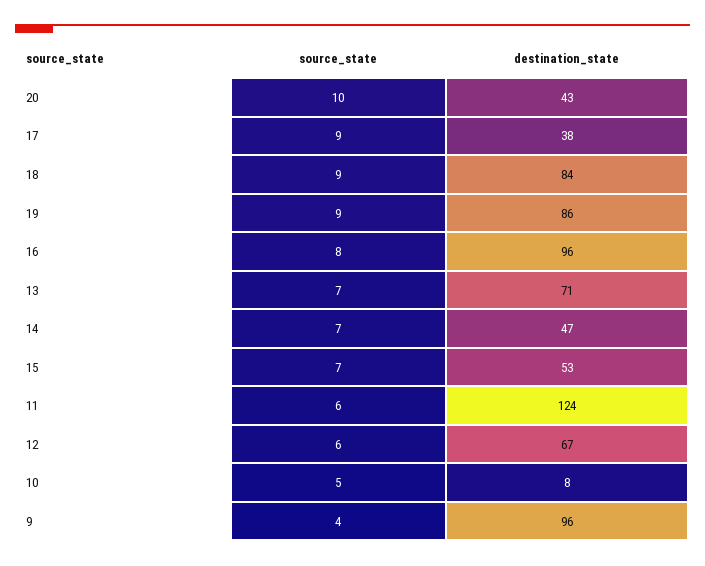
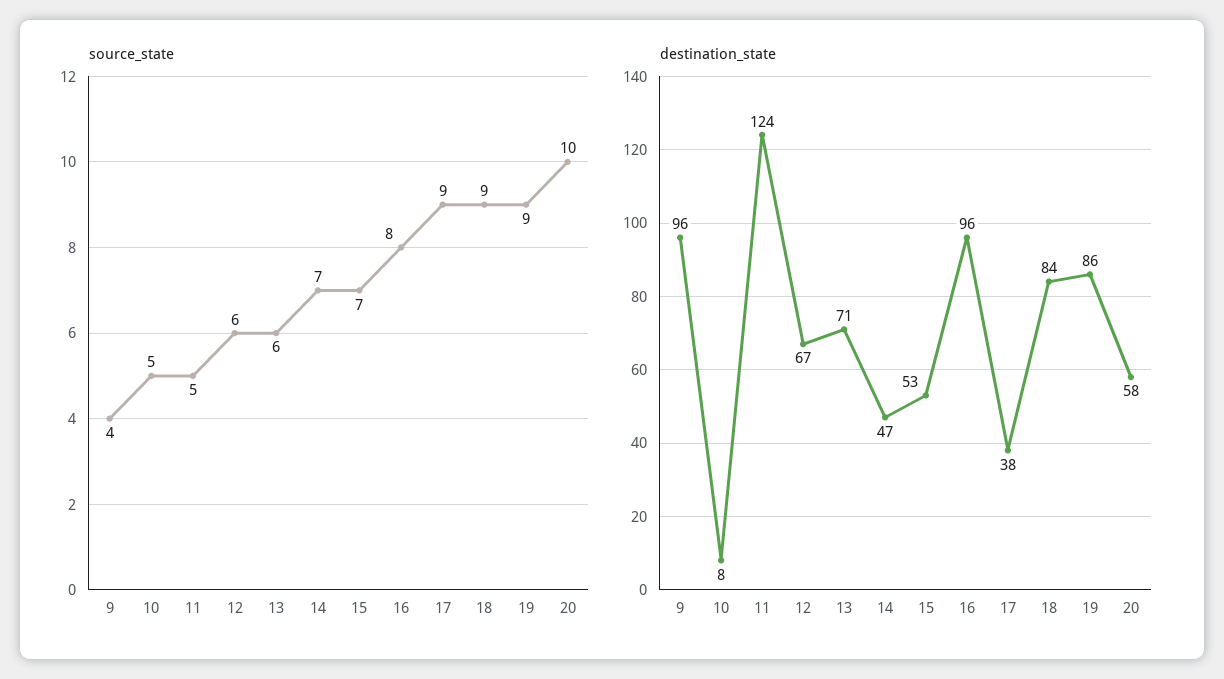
destination_state, 20: 43 -> 58
source_state, 13: 7 -> 6
source_state, 11: 6 -> 5

